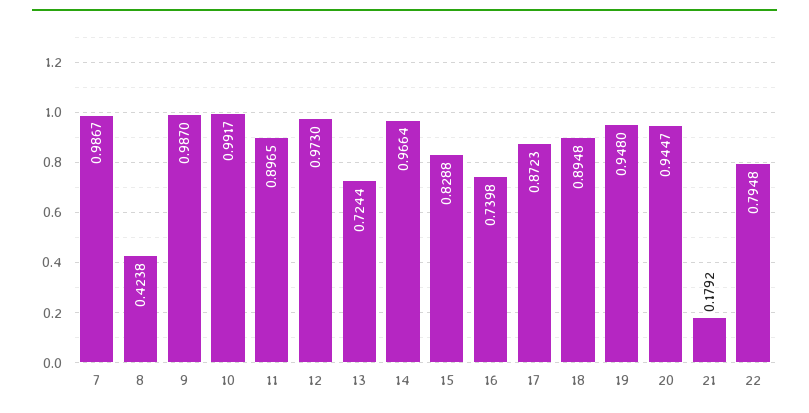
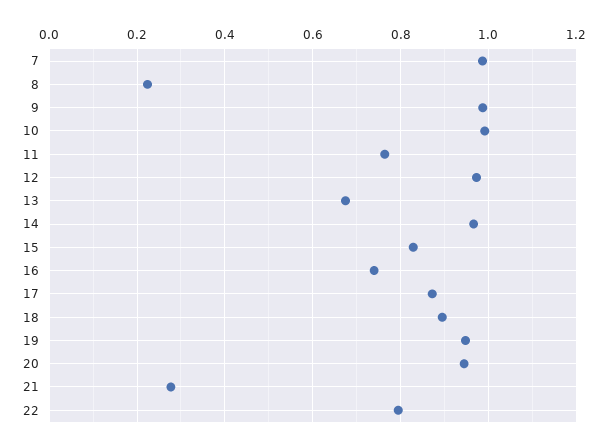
8: 0.4238 -> 0.22
11: 0.8965 -> 0.76
13: 0.7244 -> 0.68
21: 0.1792 -> 0.28

